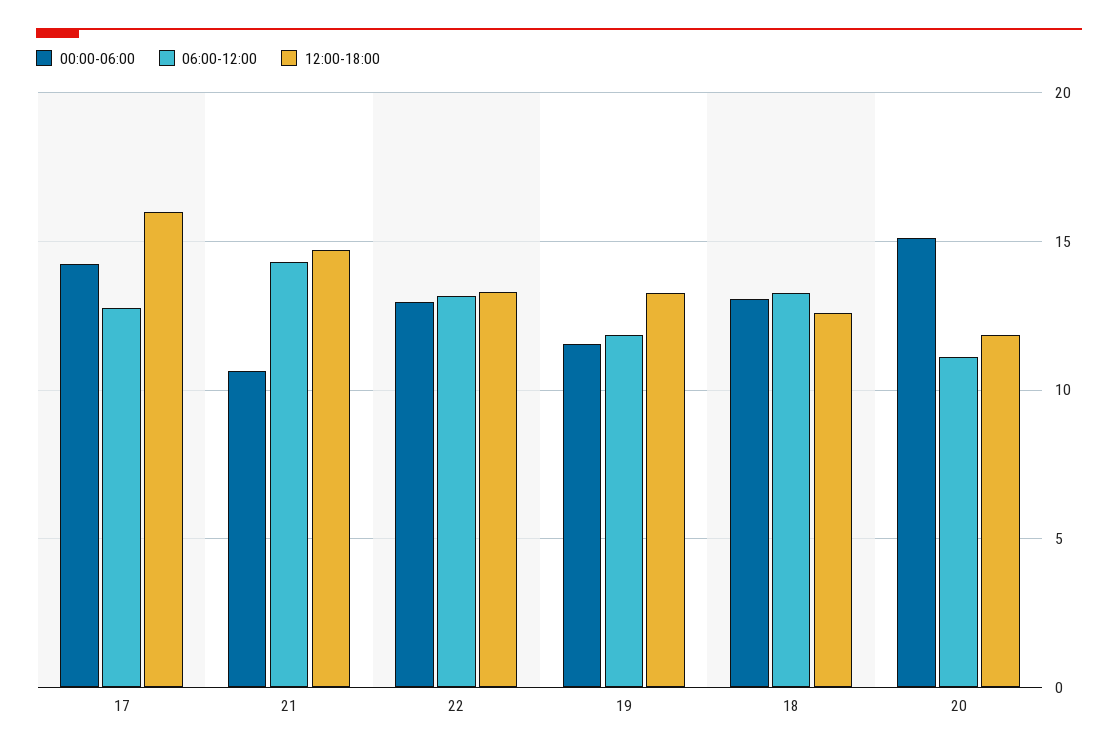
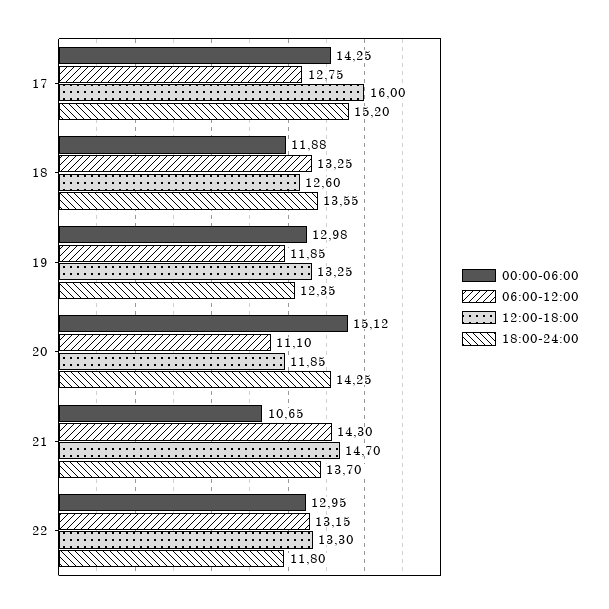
00:00-06:00, 19: 11.5 -> 12.98
00:00-06:00, 18: 13 -> 11.88
18:00-24:00, 17: none -> 15.2
18:00-24:00, 18: none -> 13.55
18:00-24:00, 19: none -> 12.35
18:00-24:00, 20: none -> 14.25
18:00-24:00, 21: none -> 13.7
18:00-24:00, 22: none -> 11.8

